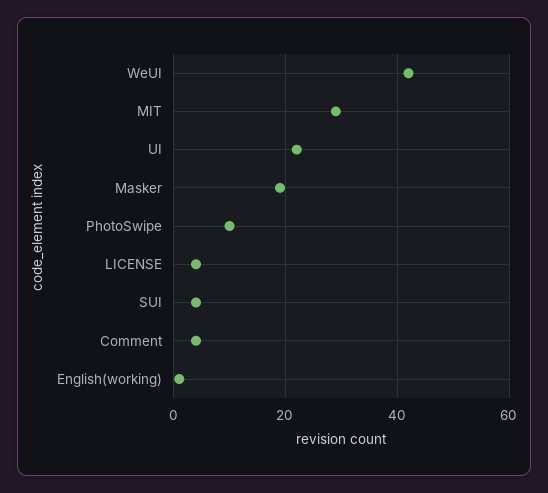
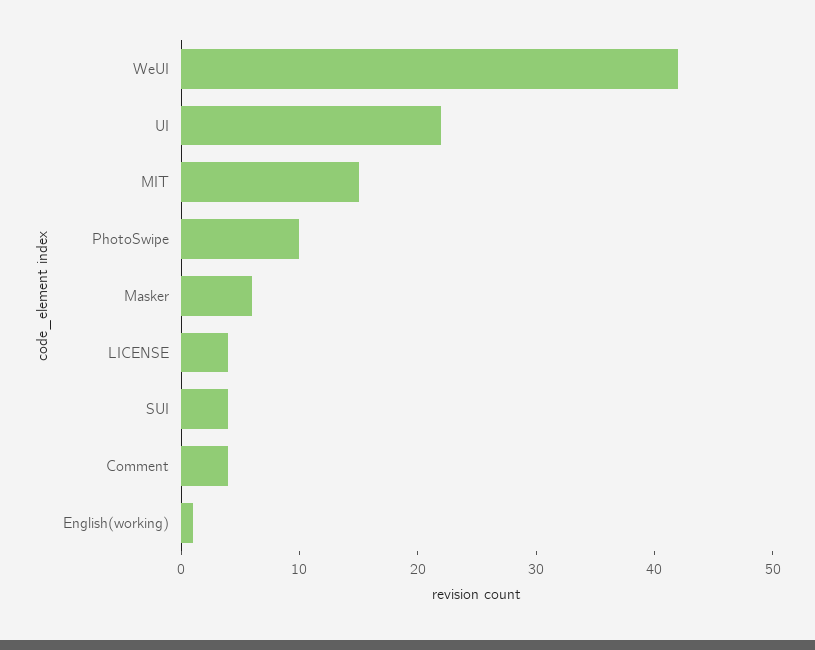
MIT: 30 -> 15
Masker: 20 -> 6

